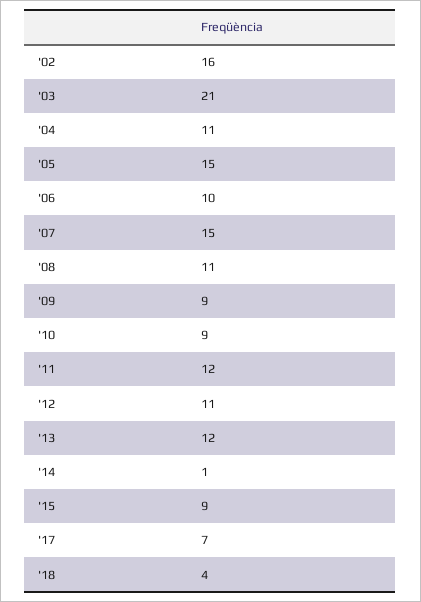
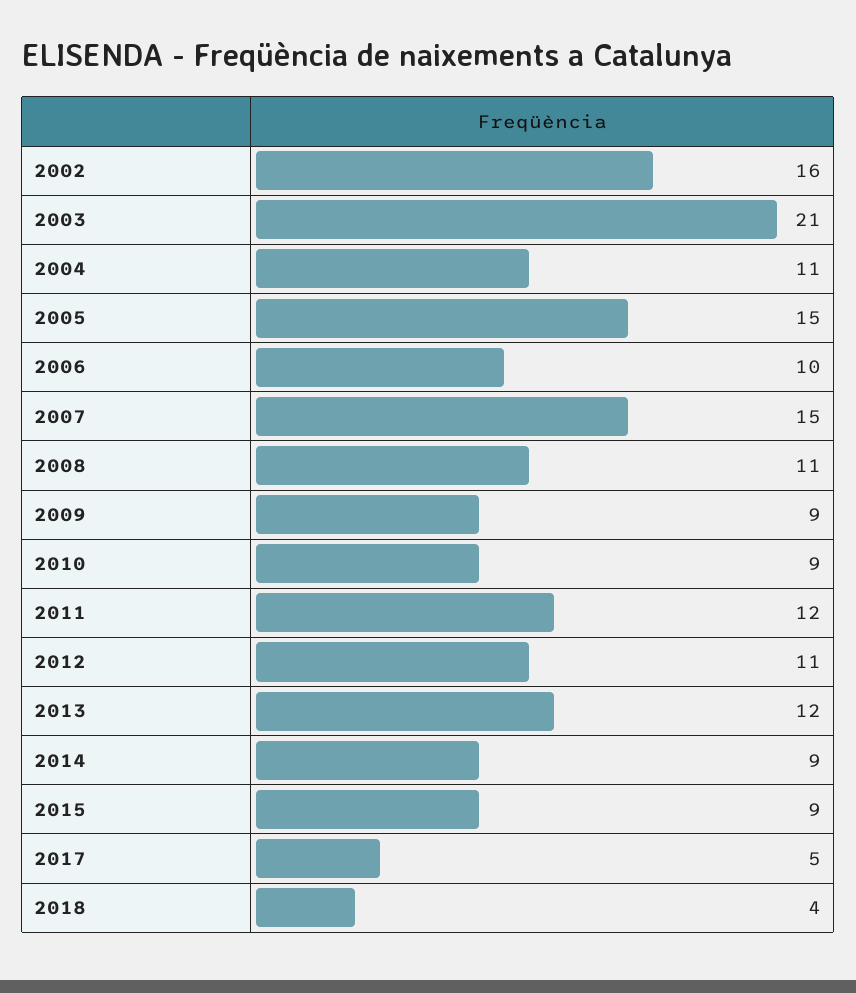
'14: 1 -> 9
'17: 7 -> 5

